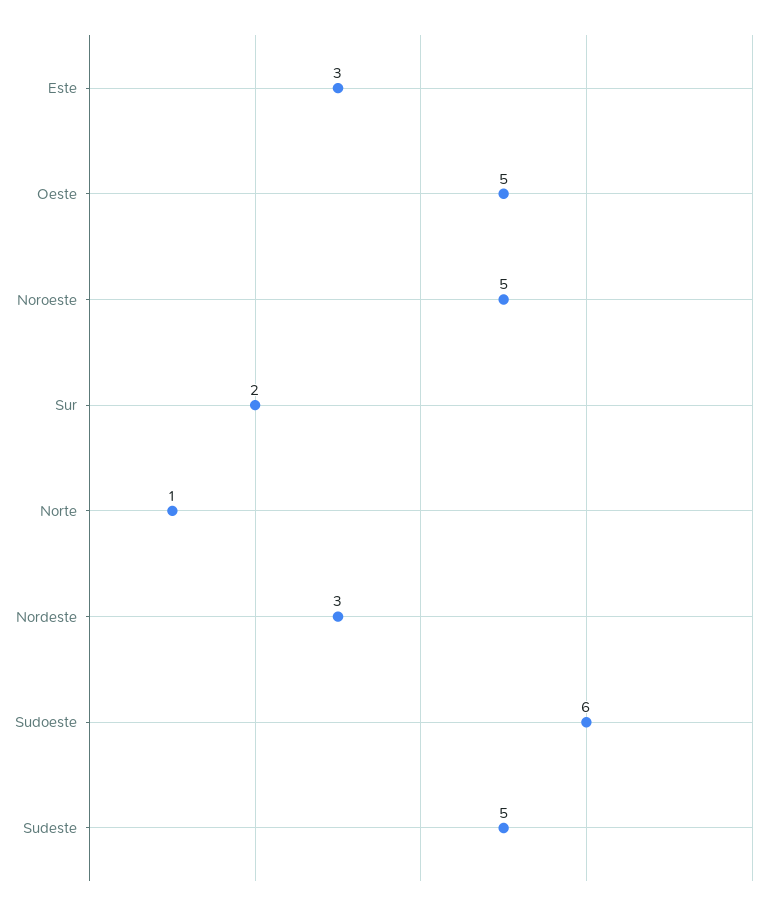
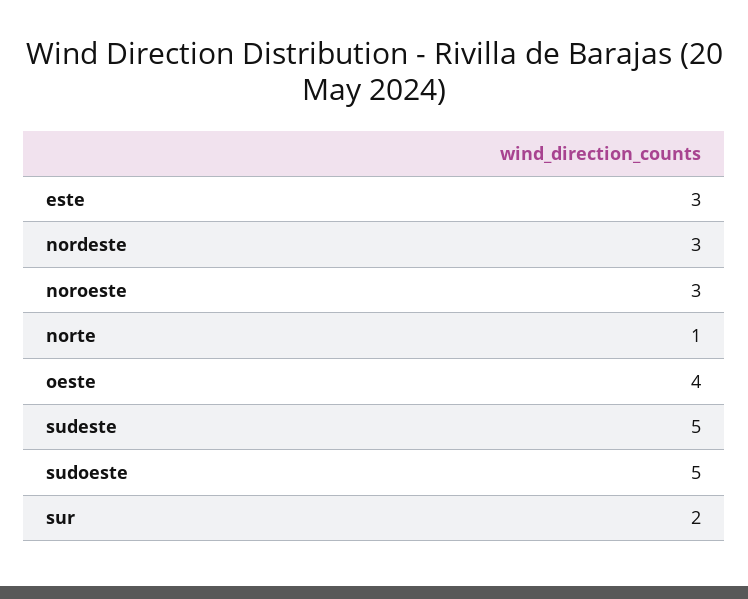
Oeste: 5 -> 4
Noroeste: 5 -> 3
Sudoeste: 6 -> 5

